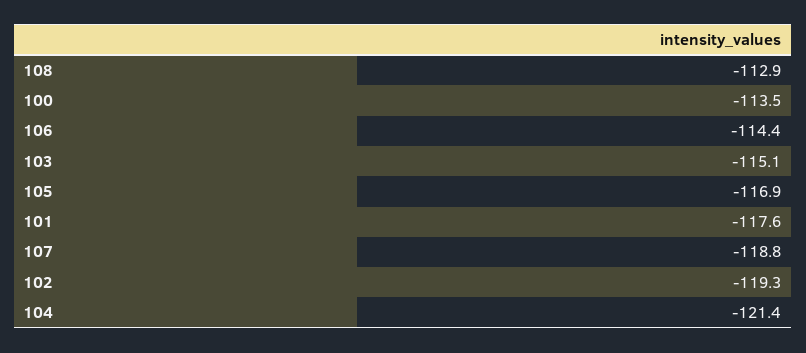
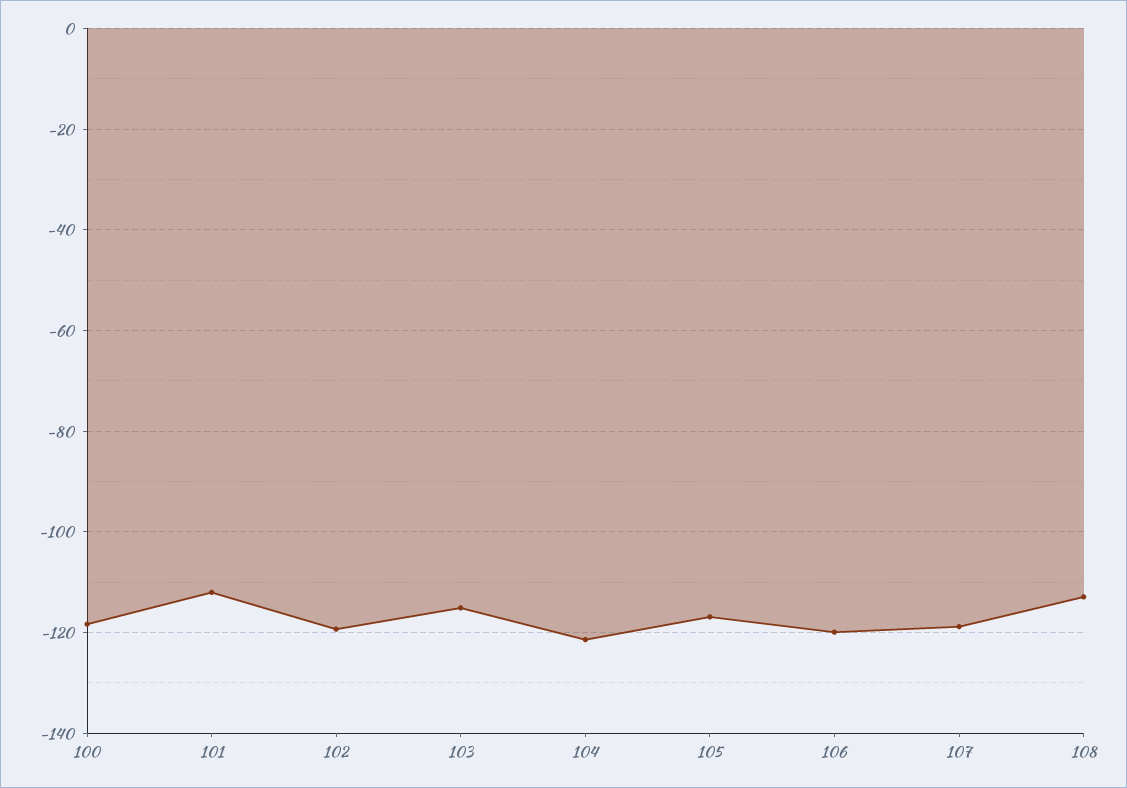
100: -113.5 -> -118
106: -114.4 -> -120
101: -117.6 -> -112

